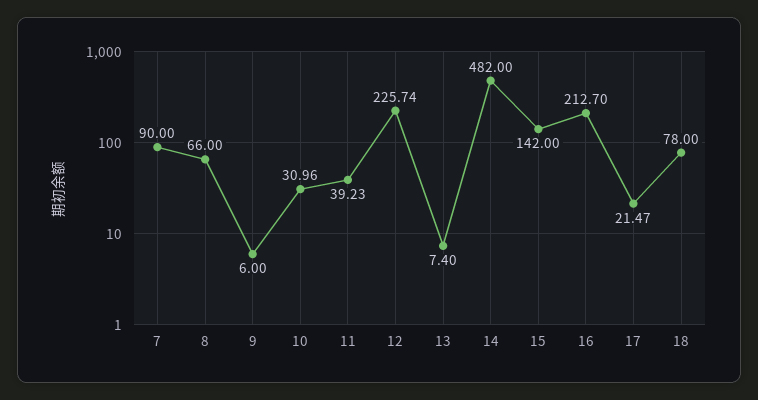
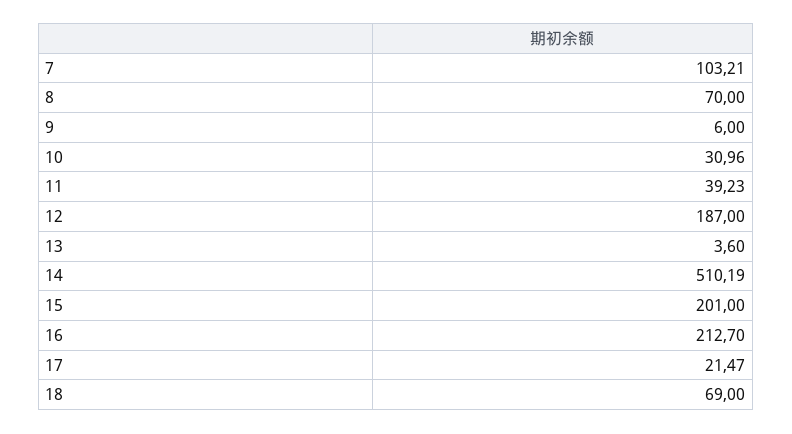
7: 90 -> 103.21
8: 66 -> 70
12: 225.74 -> 187
13: 7.4 -> 3.6
14: 482 -> 510.19
15: 142 -> 201
18: 78 -> 69

